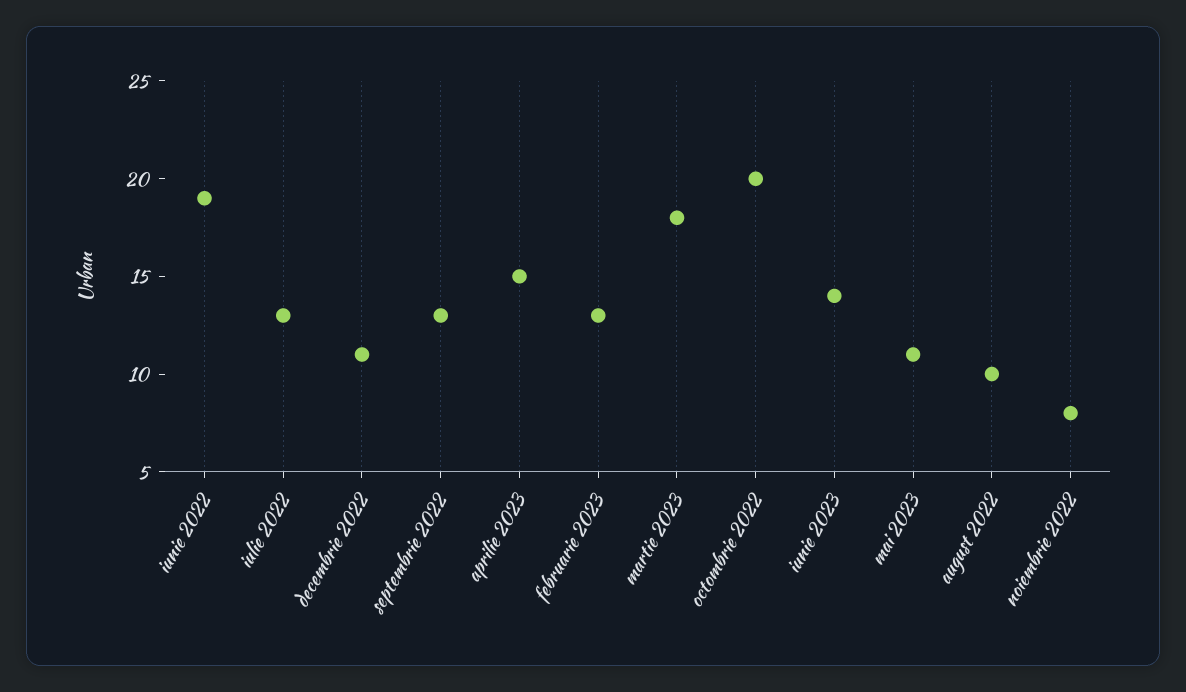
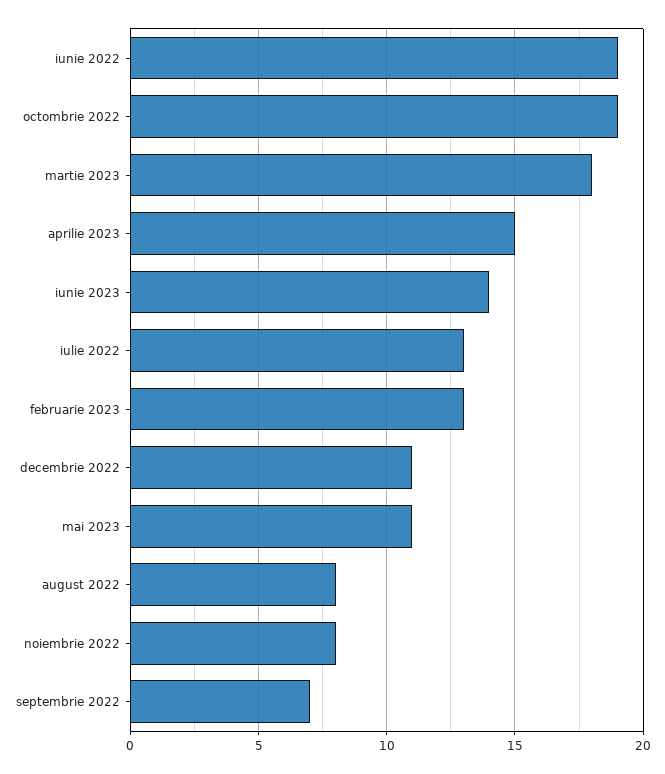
septembrie 2022: 13 -> 7
octombrie 2022: 20 -> 19
august 2022: 10 -> 8

